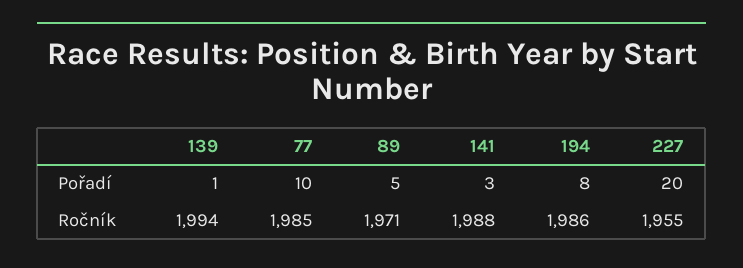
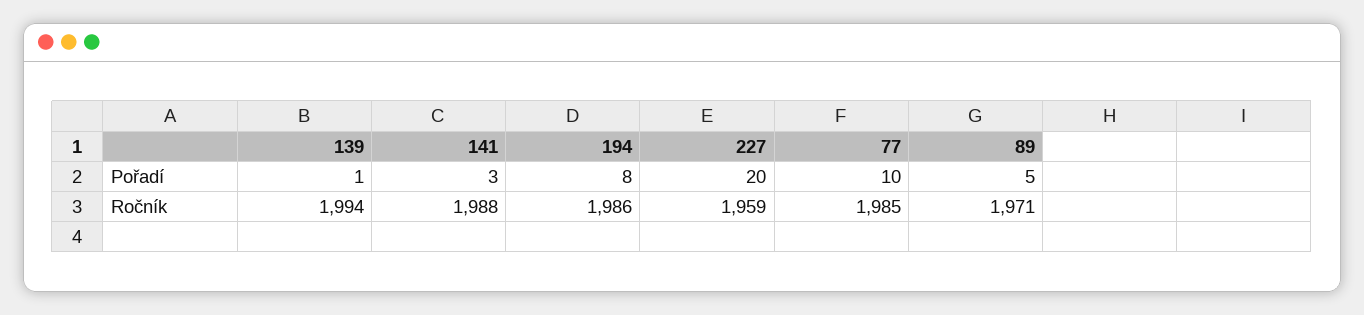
227, Ročník: 1955 -> 1959

